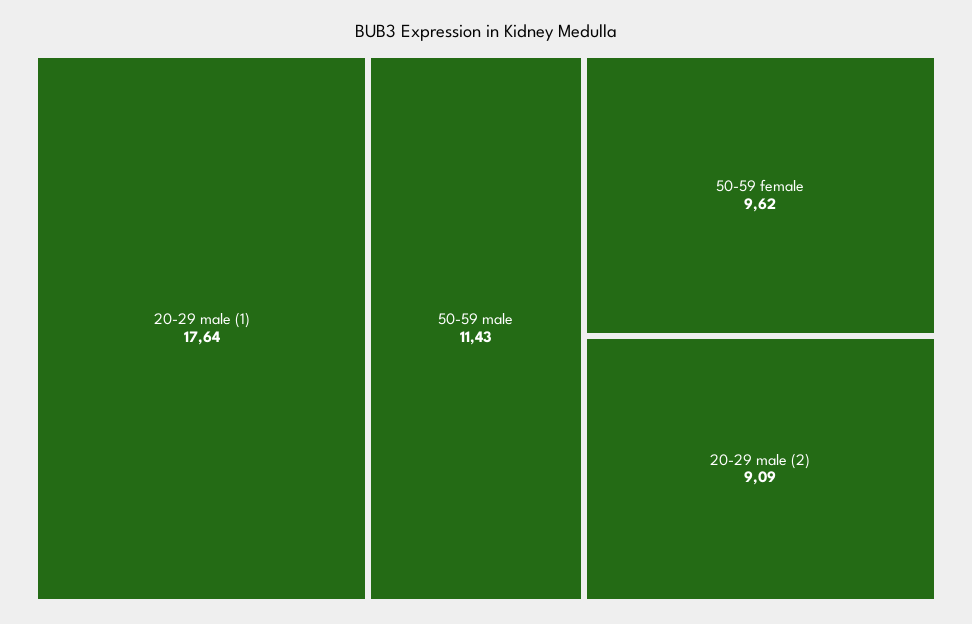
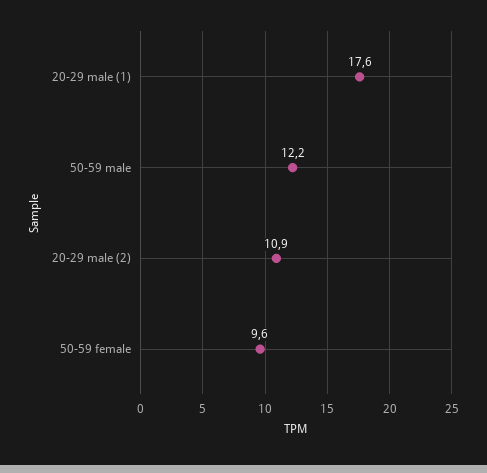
50-59 male: 11.43 -> 12.2
20-29 male (2): 9.09 -> 10.9

